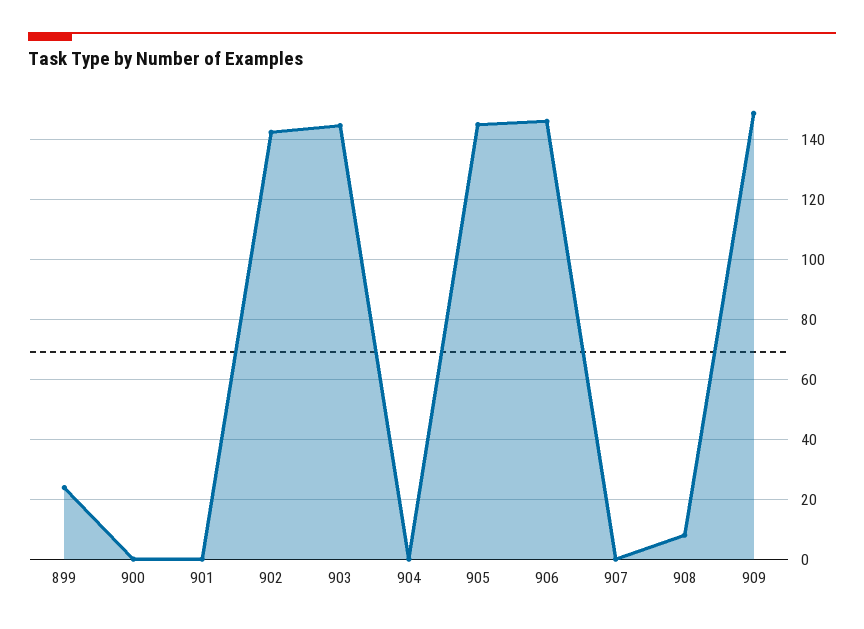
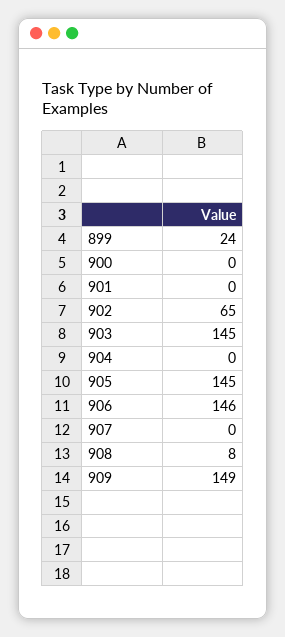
902: 142.5 -> 65

